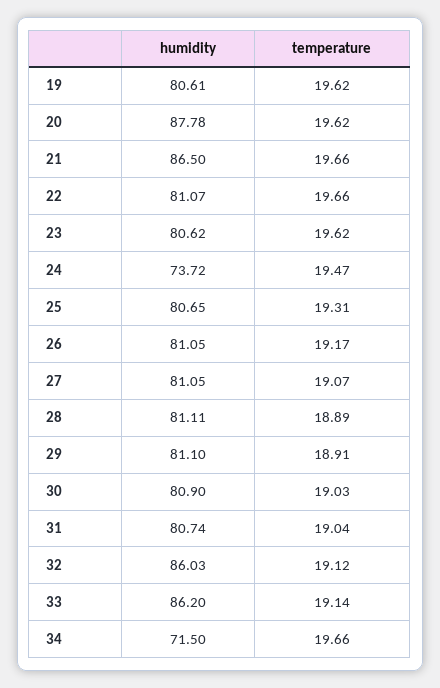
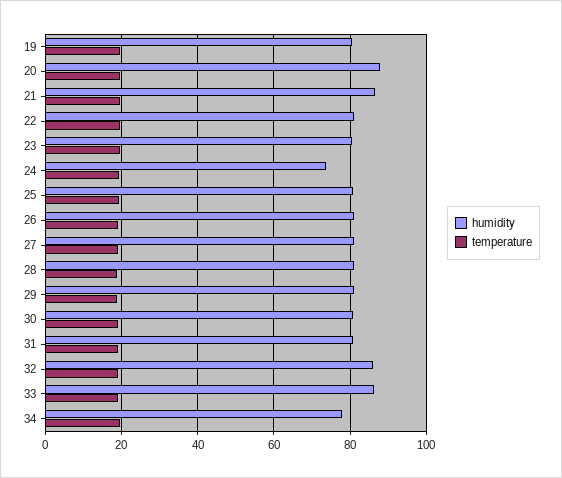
humidity, 34: 71.5 -> 78

